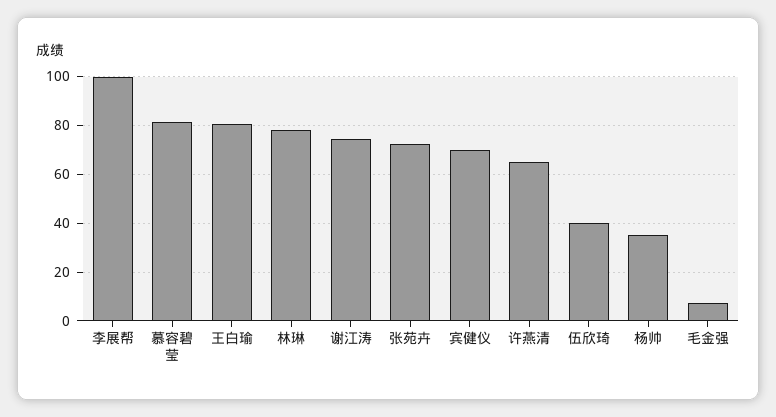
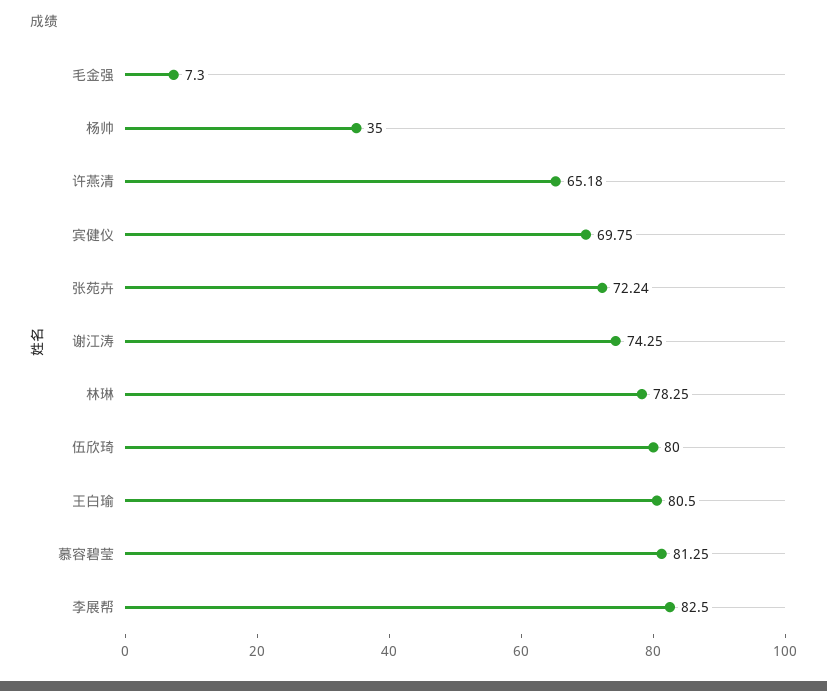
李展帮: 100 -> 82.5
伍欣琦: 40 -> 80

